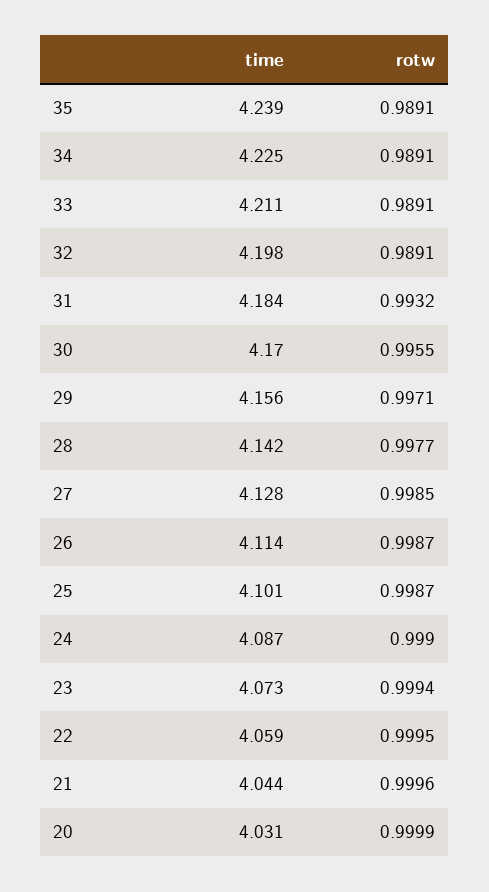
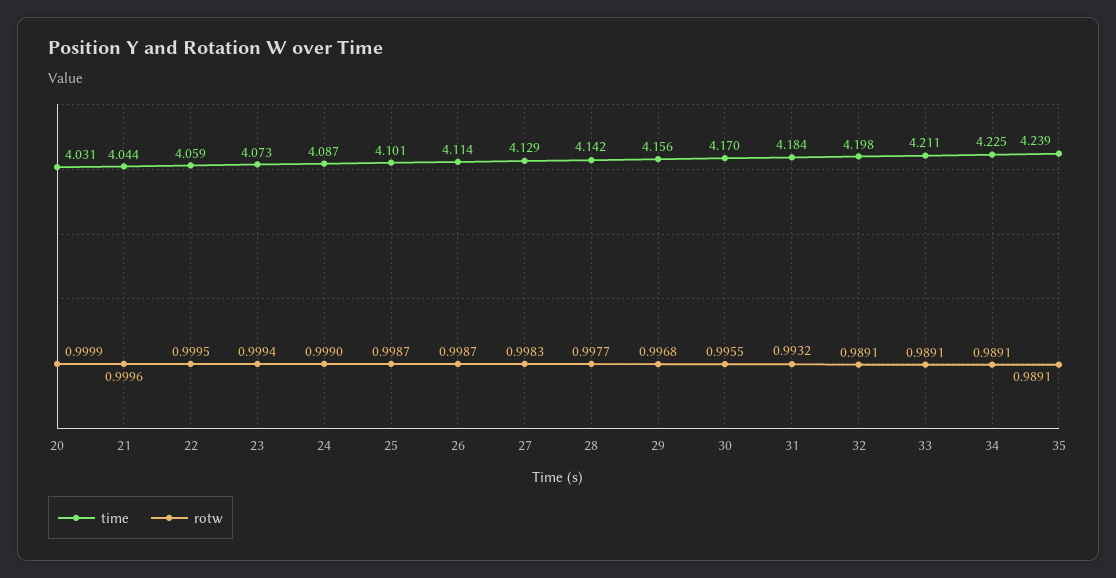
rotw, 29: 0.9971 -> 0.9968
time, 27: 4.128 -> 4.129
rotw, 27: 0.9985 -> 0.9983

